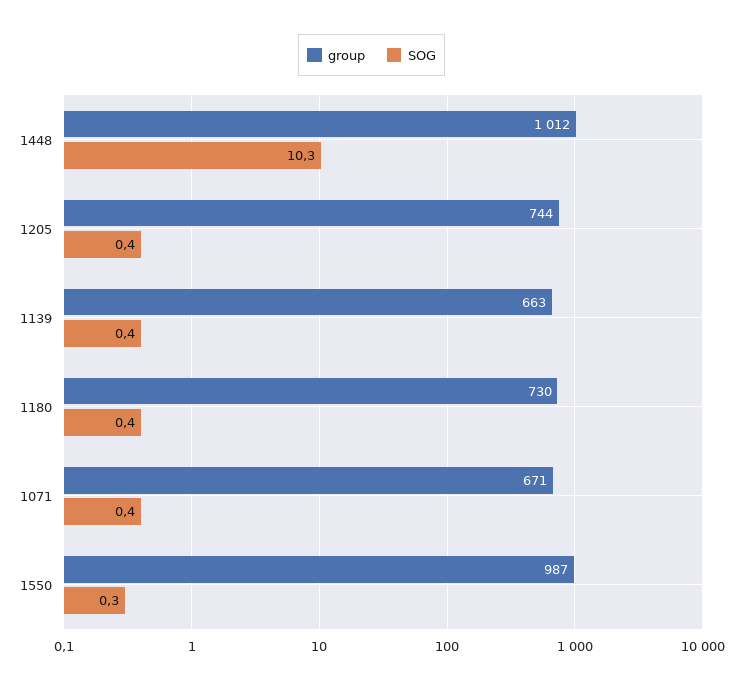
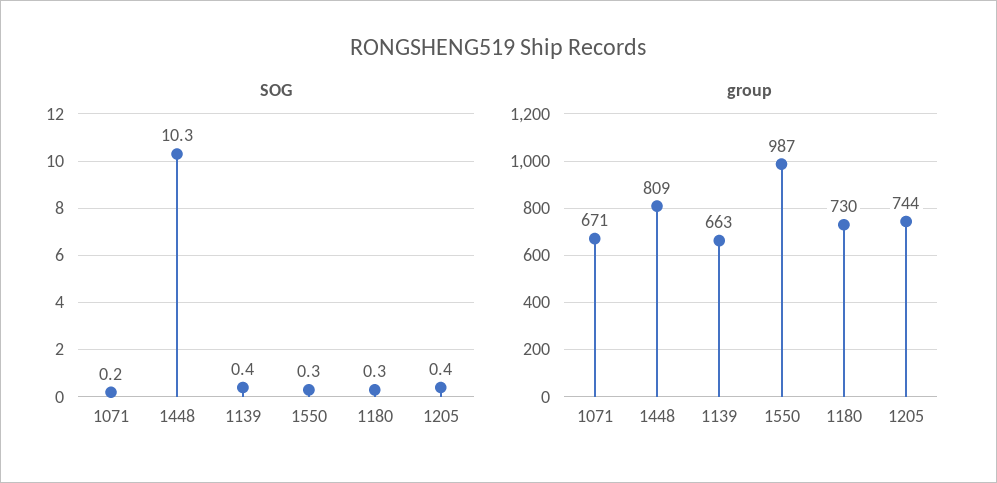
group, 1448: 1012 -> 809
SOG, 1180: 0.4 -> 0.3
SOG, 1071: 0.4 -> 0.2

